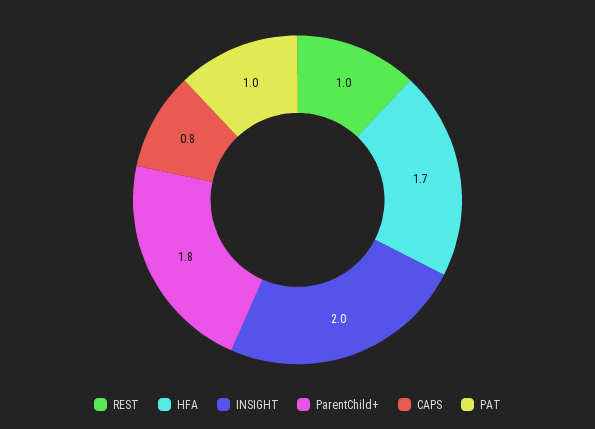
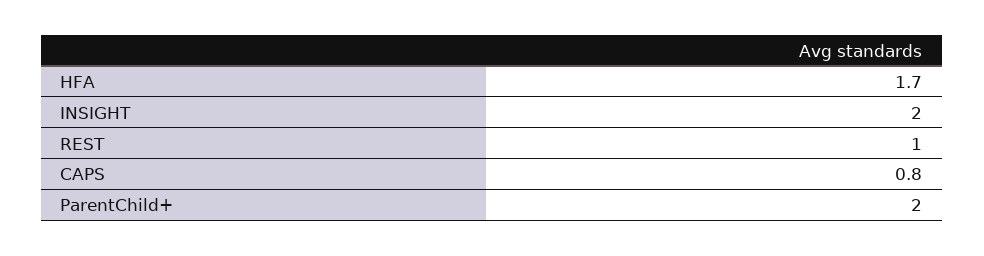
ParentChild+: 1.8 -> 2
PAT: 1 -> none

